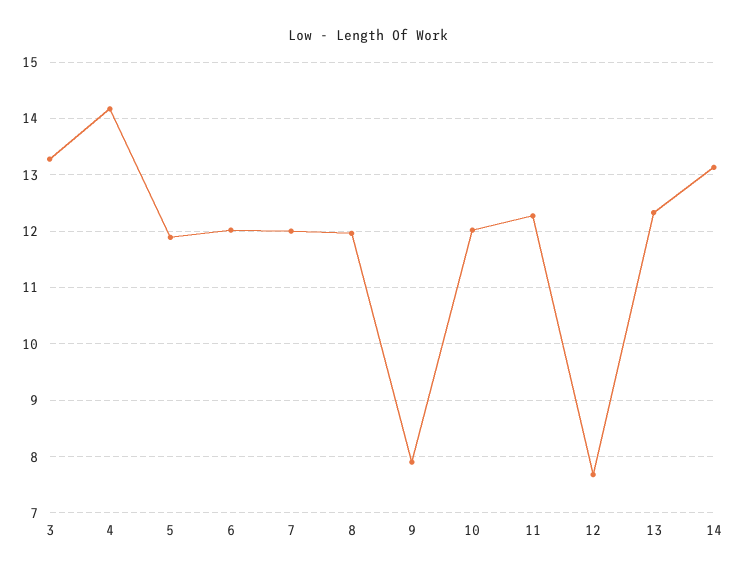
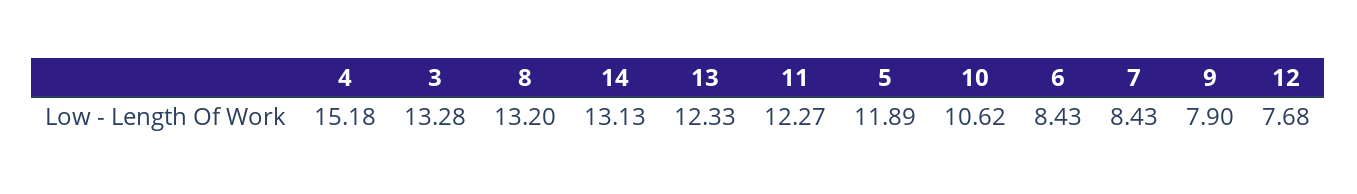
4: 14.2 -> 15.18
6: 12 -> 8.43
7: 12 -> 8.43
8: 12 -> 13.2
10: 12 -> 10.62

